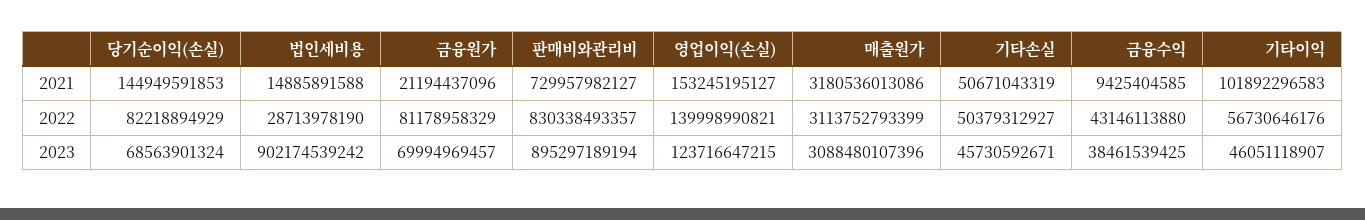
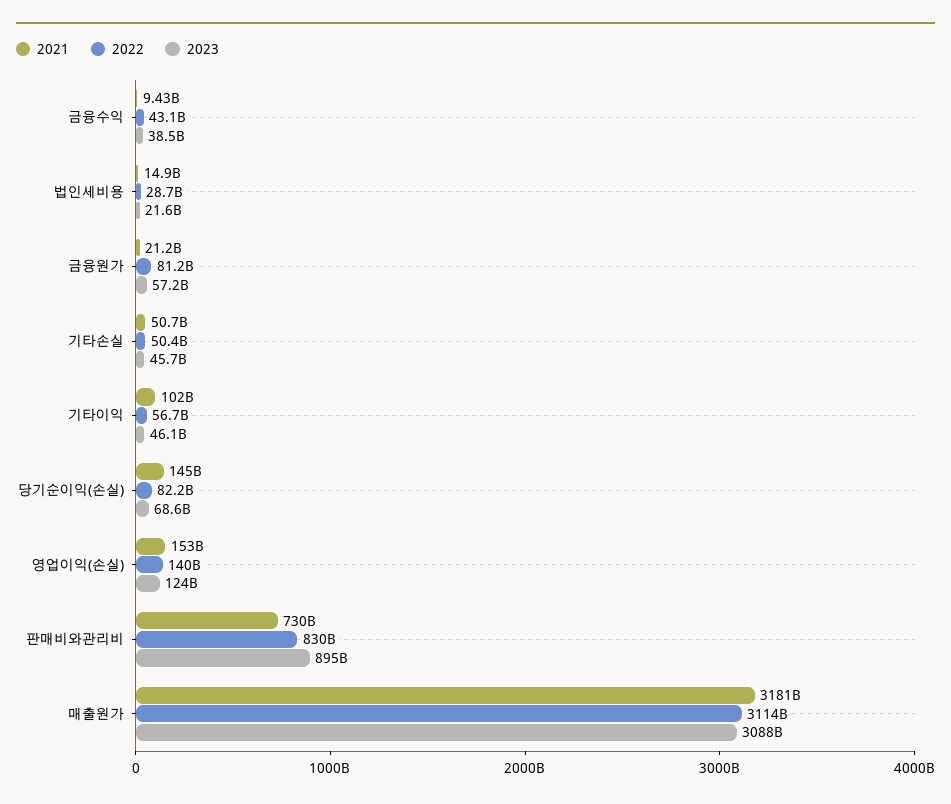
2023, 법인세비용: 902174539242 -> 21600000000
2023, 금융원가: 69994969457 -> 57200000000

